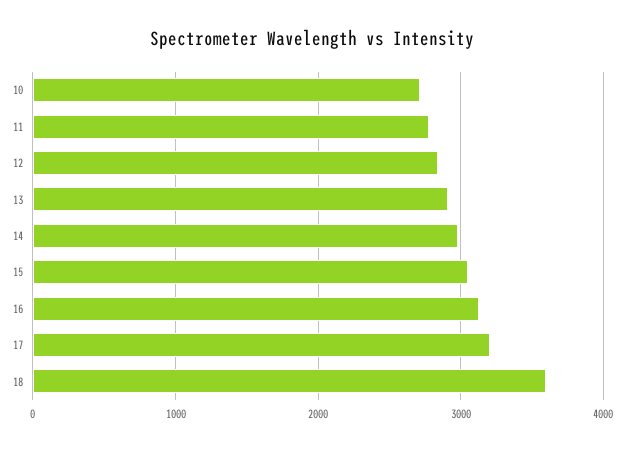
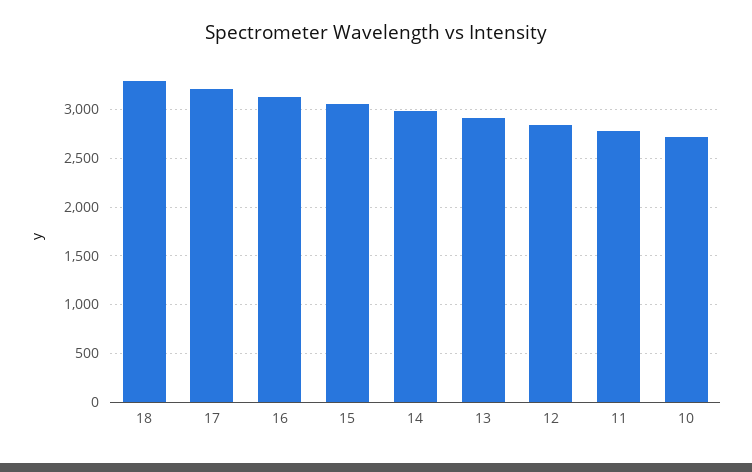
18: 3600 -> 3300

